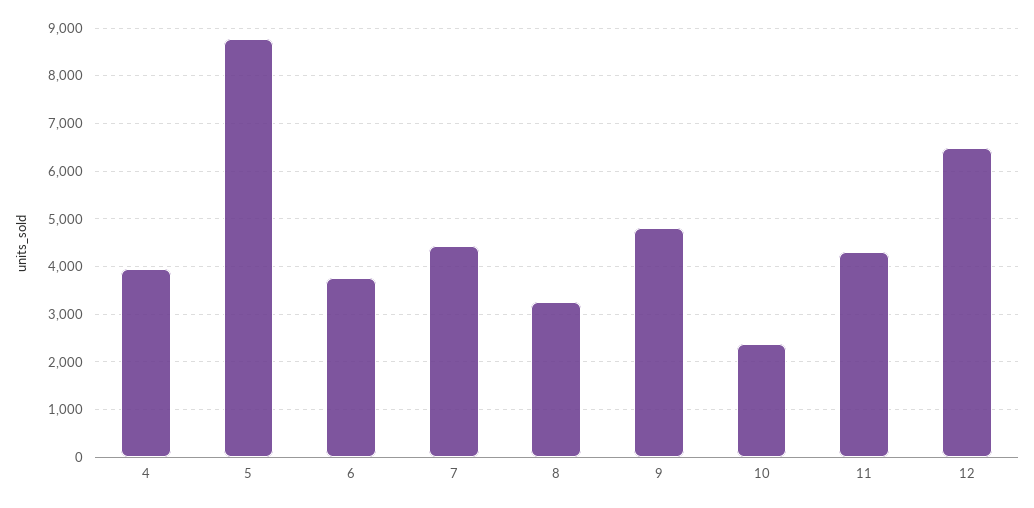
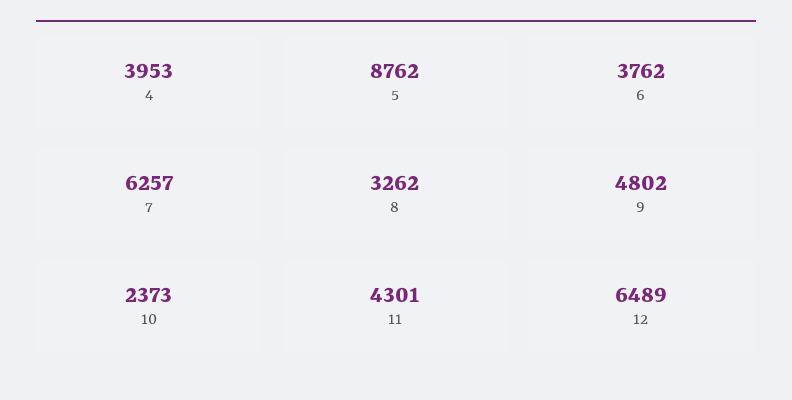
7: 4400 -> 6257

